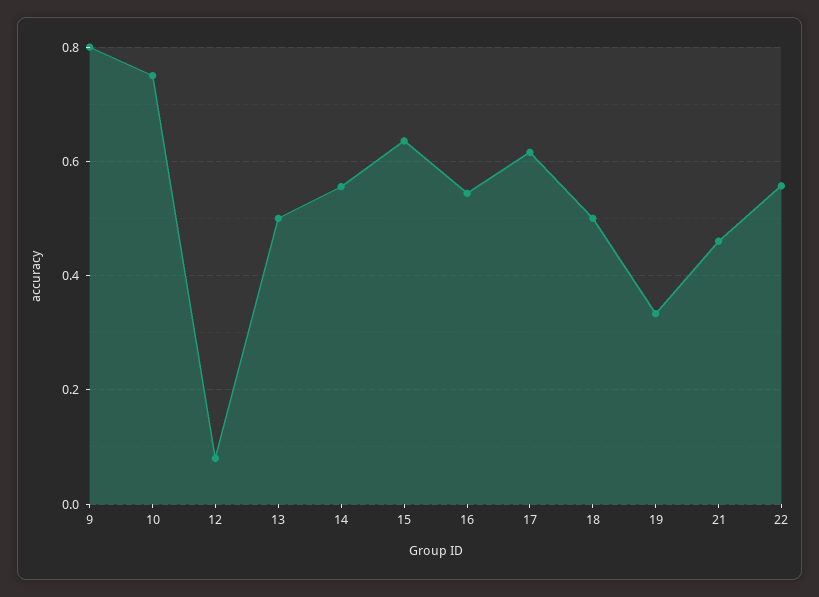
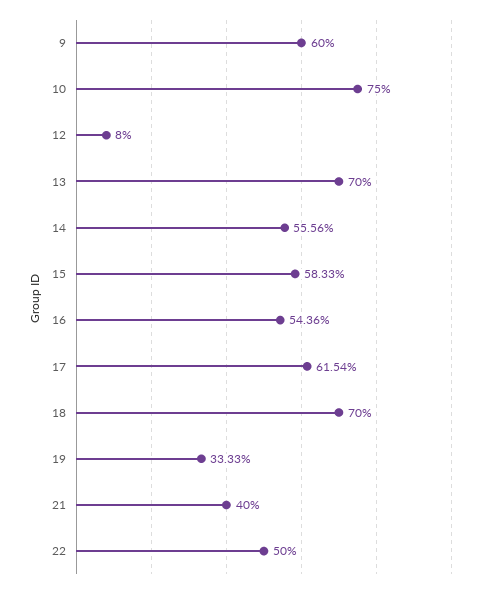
9: 0.8 -> 0.6
13: 0.5 -> 0.7
15: 0.64 -> 0.5833
18: 0.5 -> 0.7
21: 0.46 -> 0.4
22: 0.56 -> 0.5

